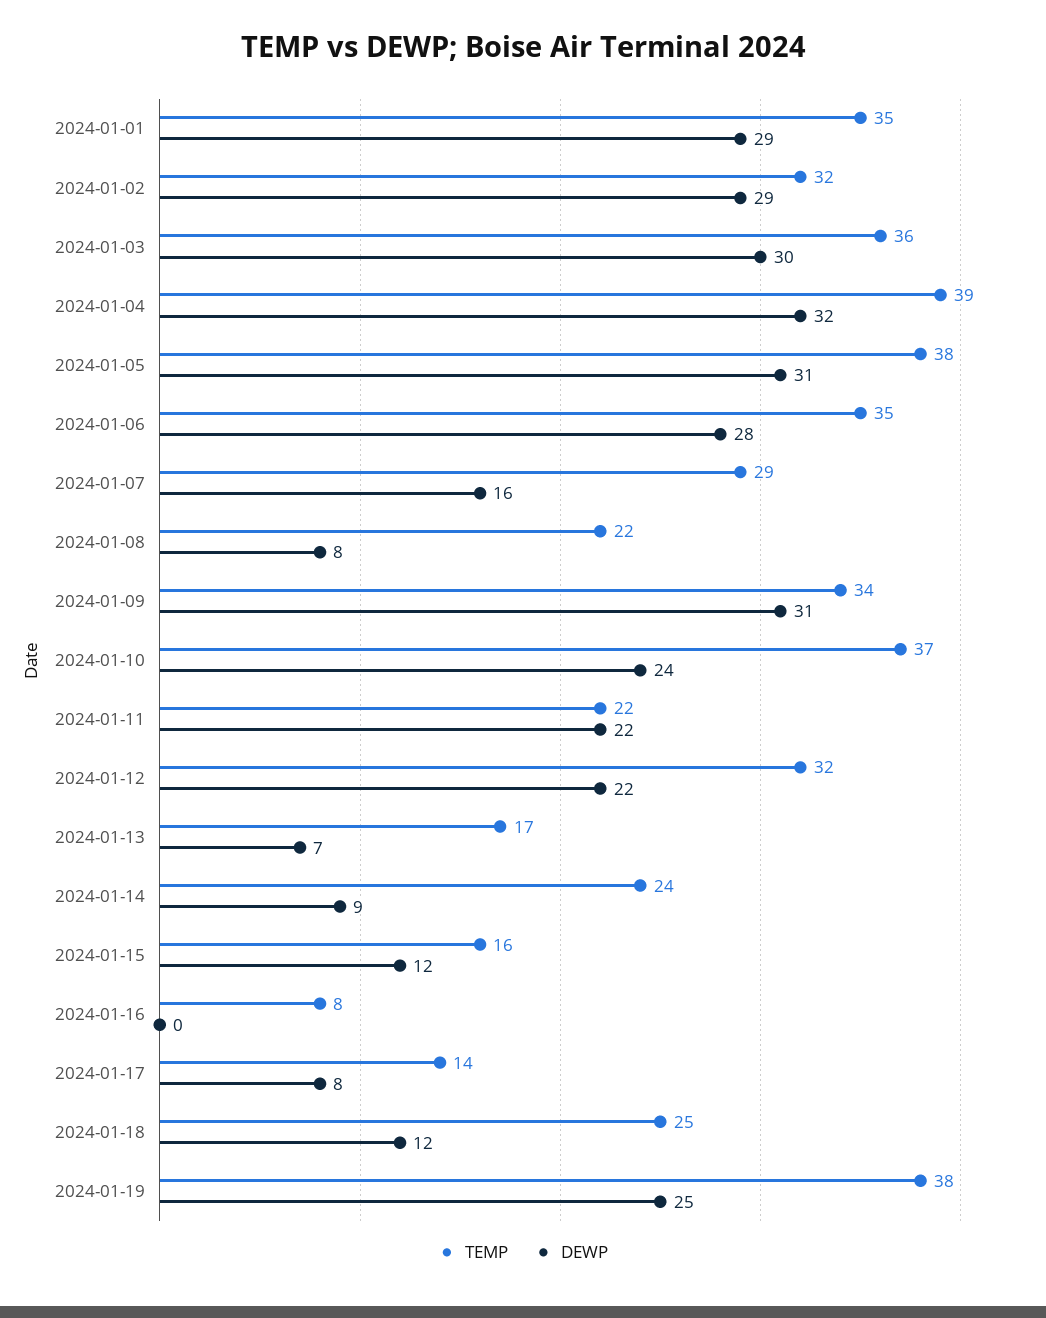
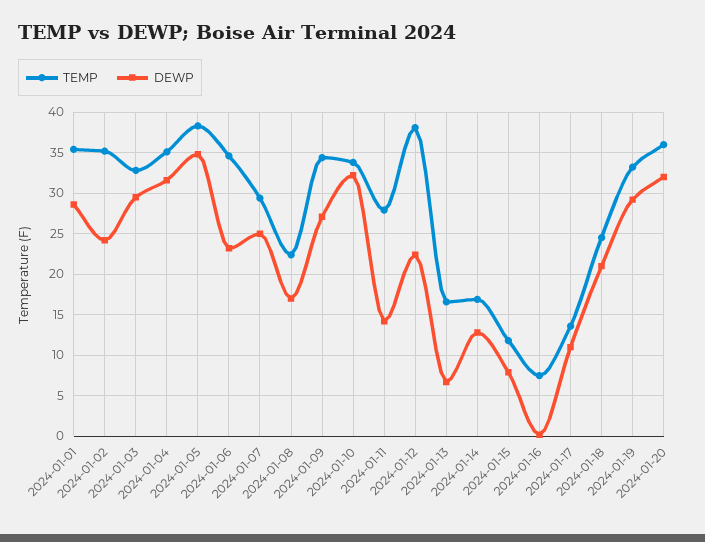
TEMP, 2024-01-02: 32 -> 35
DEWP, 2024-01-02: 29 -> 24
TEMP, 2024-01-03: 36 -> 33
TEMP, 2024-01-04: 39 -> 35
DEWP, 2024-01-05: 31 -> 35
DEWP, 2024-01-06: 28 -> 23
DEWP, 2024-01-07: 16 -> 25
DEWP, 2024-01-08: 8 -> 17
DEWP, 2024-01-09: 31 -> 27
TEMP, 2024-01-10: 37 -> 34
DEWP, 2024-01-10: 24 -> 32
TEMP, 2024-01-11: 22 -> 28
DEWP, 2024-01-11: 22 -> 14
TEMP, 2024-01-12: 32 -> 38
TEMP, 2024-01-14: 24 -> 17
DEWP, 2024-01-14: 9 -> 13
TEMP, 2024-01-15: 16 -> 12
DEWP, 2024-01-15: 12 -> 8
DEWP, 2024-01-17: 8 -> 11
DEWP, 2024-01-18: 12 -> 21
TEMP, 2024-01-19: 38 -> 33
DEWP, 2024-01-19: 25 -> 29
TEMP, 2024-01-20: none -> 36
DEWP, 2024-01-20: none -> 32

